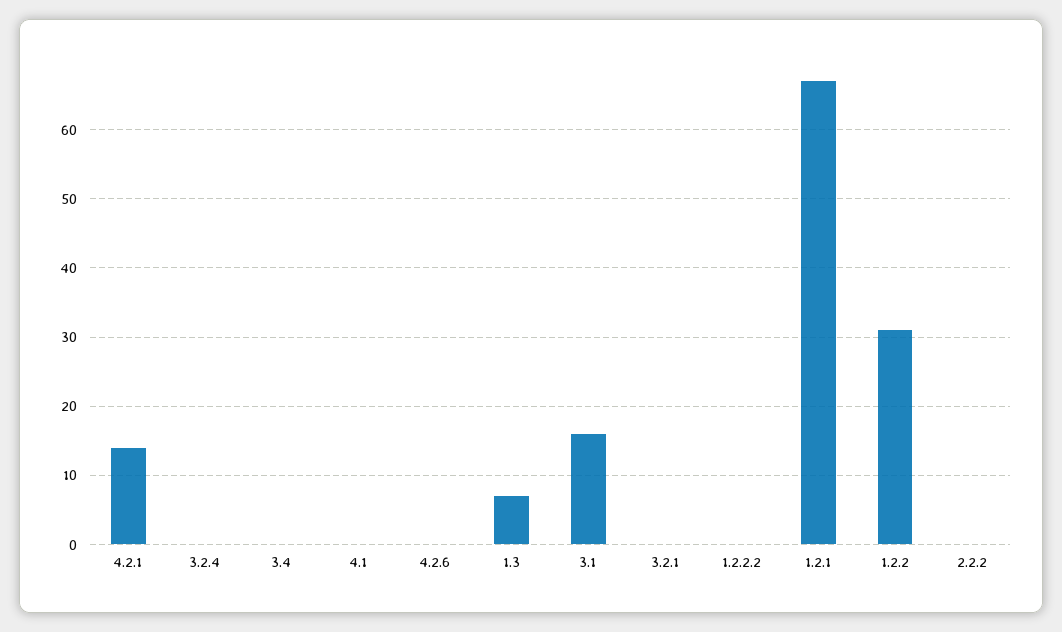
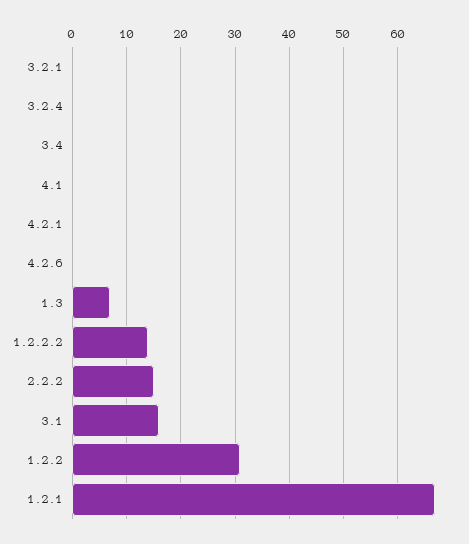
4.2.1: 14 -> 0
1.2.2.2: 0 -> 15
2.2.2: 0 -> 15

